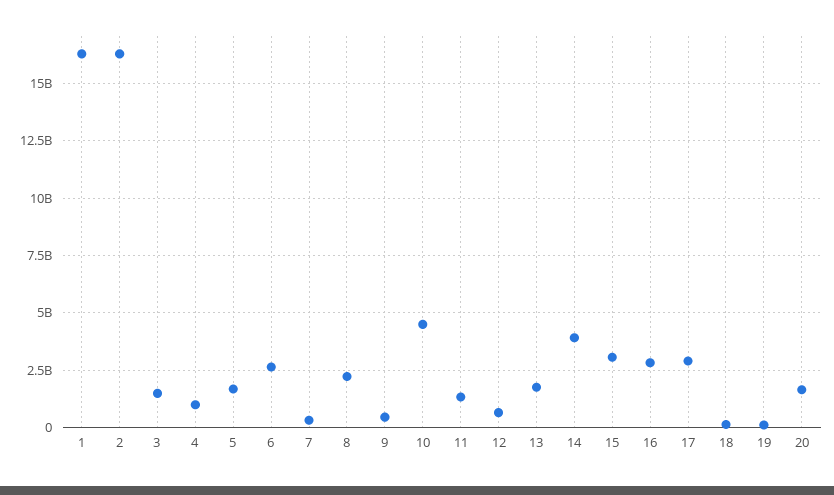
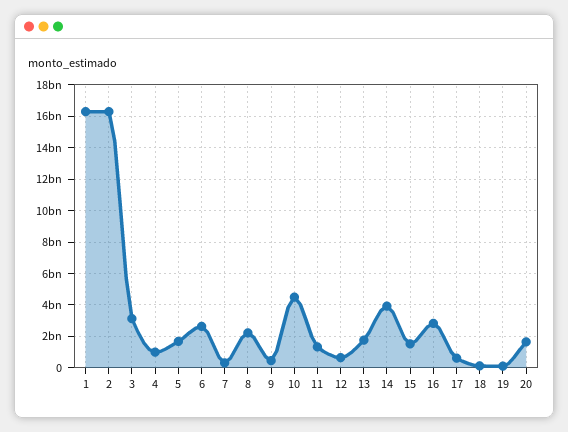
3: 1500000000 -> 3000000000
15: 3000000000 -> 1500000000
17: 3000000000 -> 500000000

